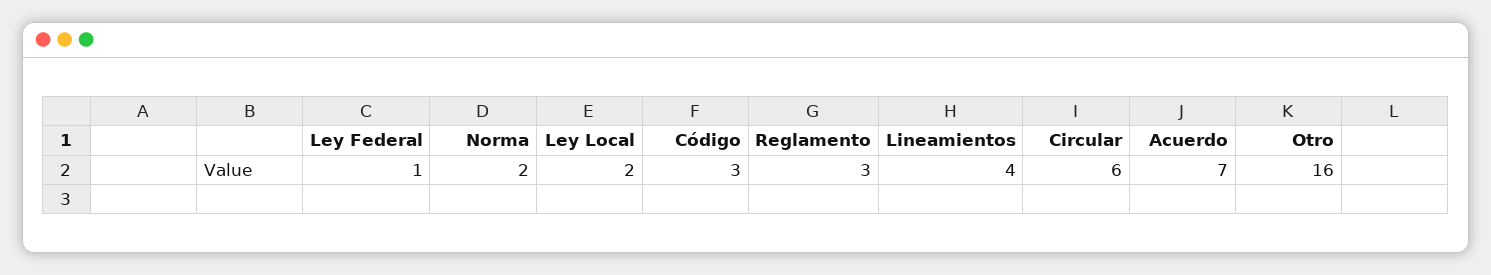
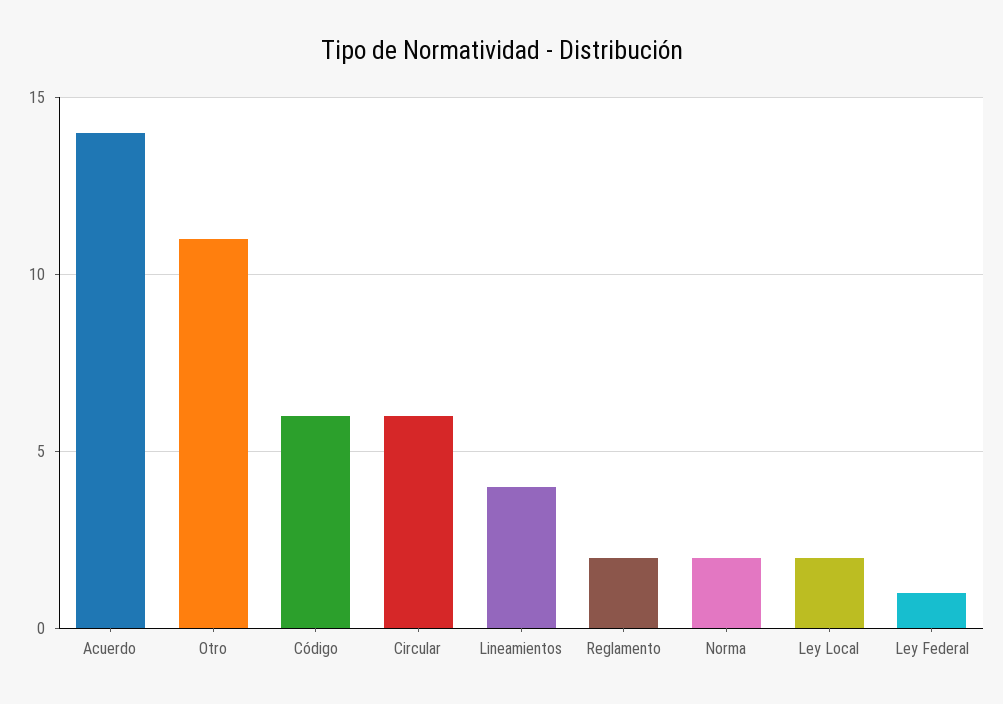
Código: 3 -> 6
Reglamento: 3 -> 2
Acuerdo: 7 -> 14
Otro: 16 -> 11

